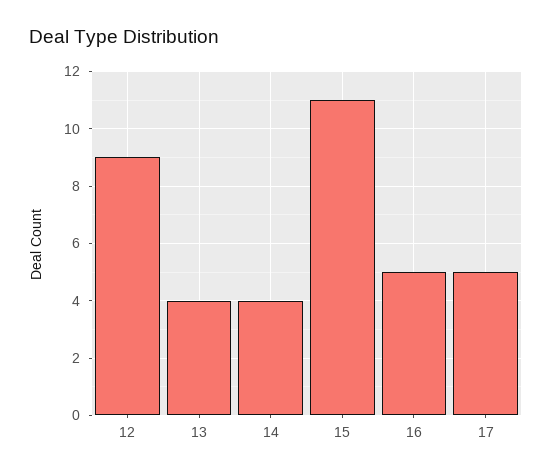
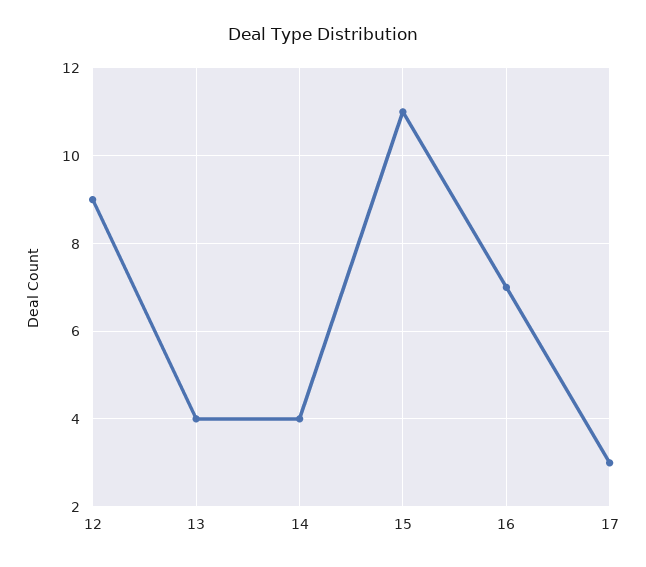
16: 5 -> 7
17: 5 -> 3

